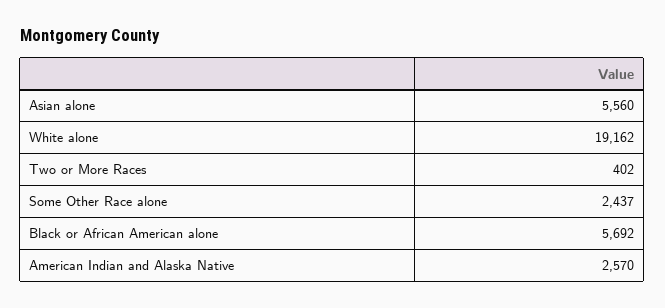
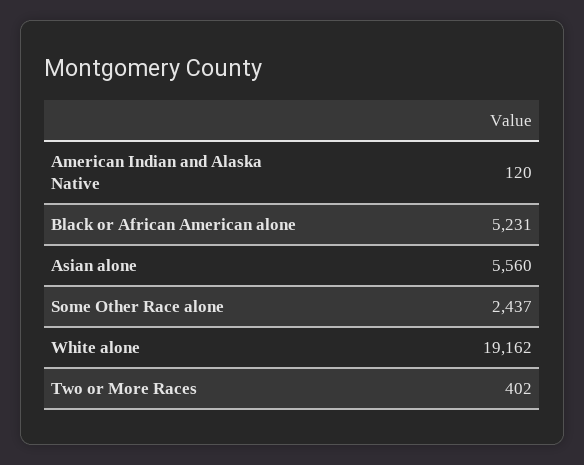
Black or African American alone: 5692 -> 5231
American Indian and Alaska Native: 2570 -> 120

